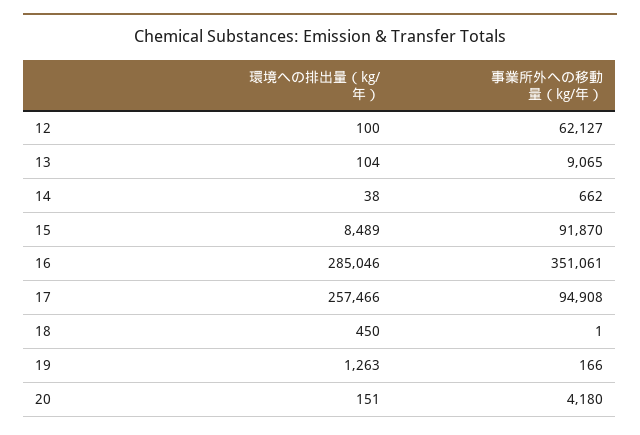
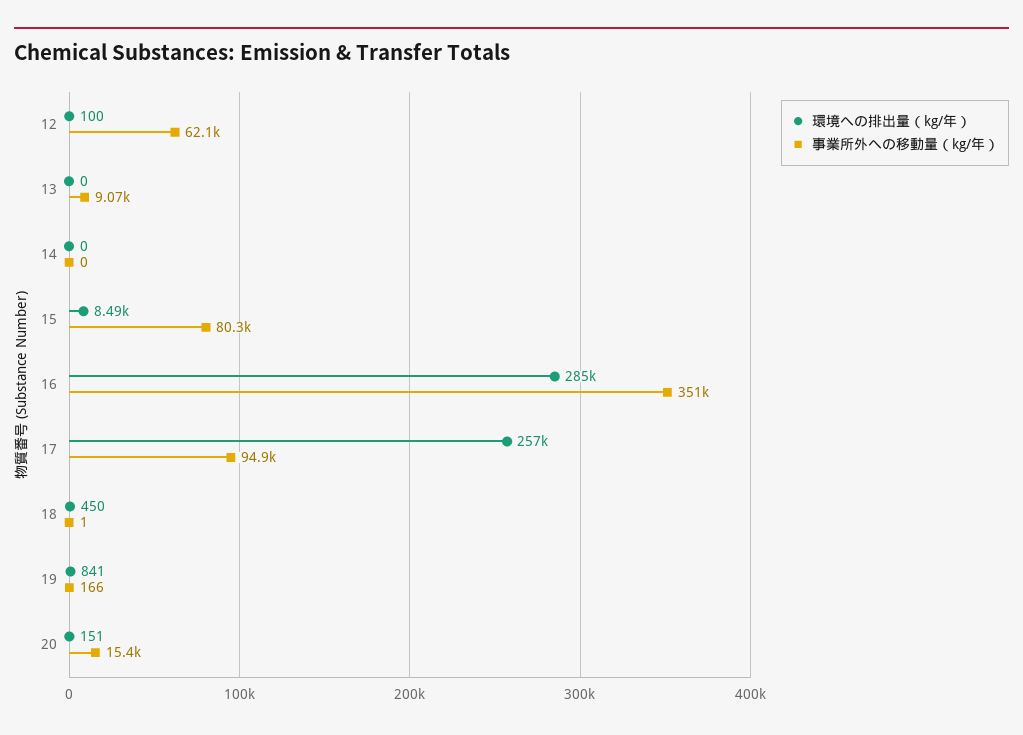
環境への排出量（kg/年）, 13: 104 -> 0
環境への排出量（kg/年）, 14: 38 -> 0
事業所外への移動量（kg/年）, 14: 662 -> 0
事業所外への移動量（kg/年）, 15: 91870 -> 80300
環境への排出量（kg/年）, 19: 1263 -> 841
事業所外への移動量（kg/年）, 20: 4180 -> 15400

